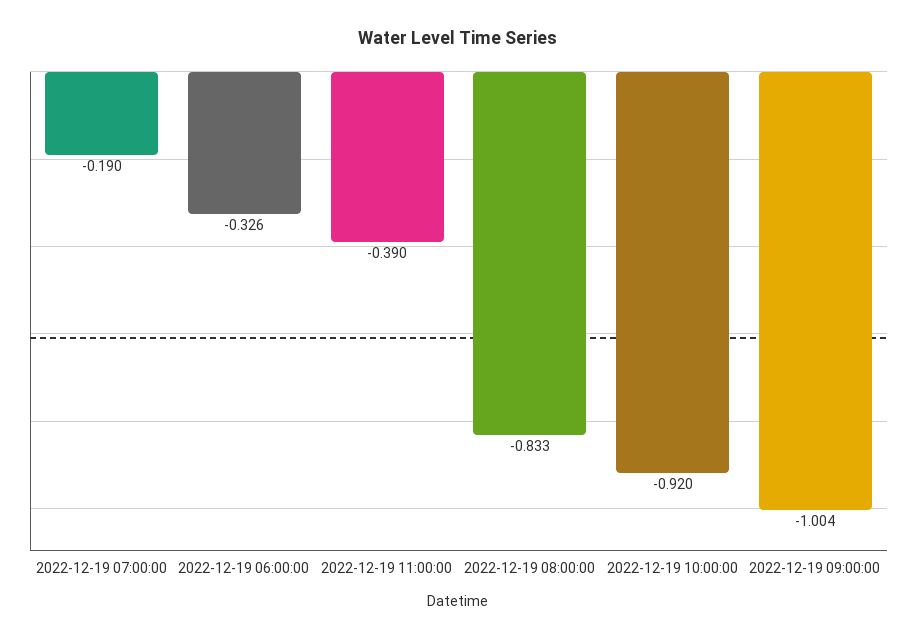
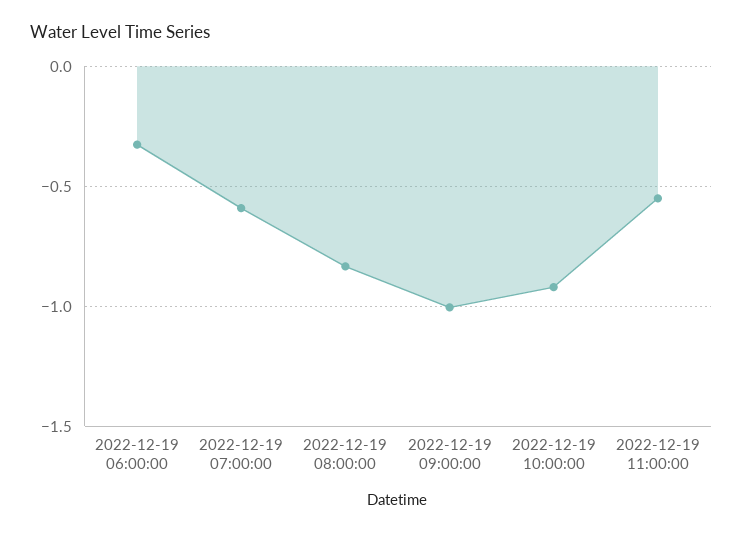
2022-12-19 07:00:00: -0.19 -> -0.6
2022-12-19 11:00:00: -0.39 -> -0.55

